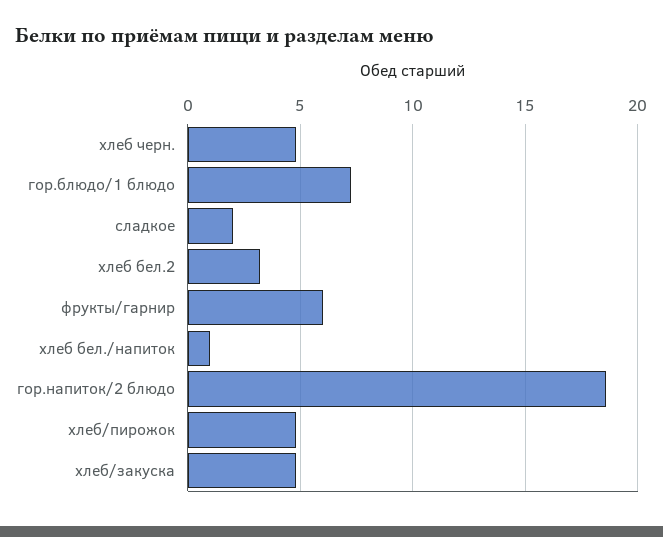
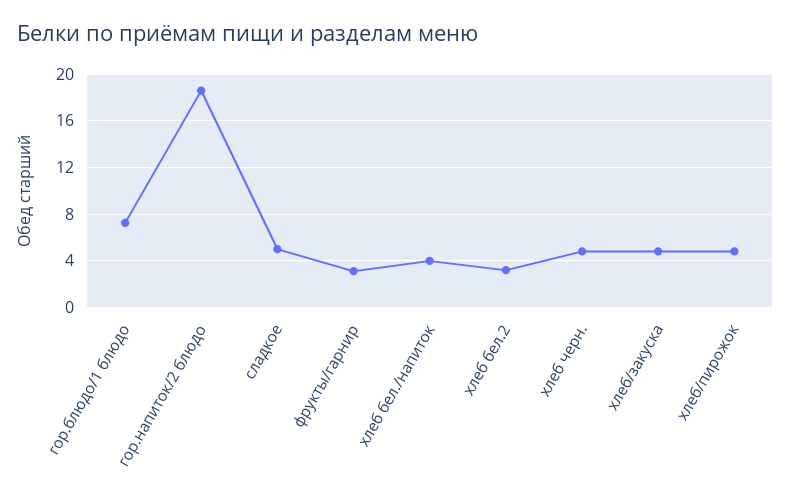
сладкое: 2 -> 5
фрукты/гарнир: 6 -> 3
хлеб бел./напиток: 1 -> 4

